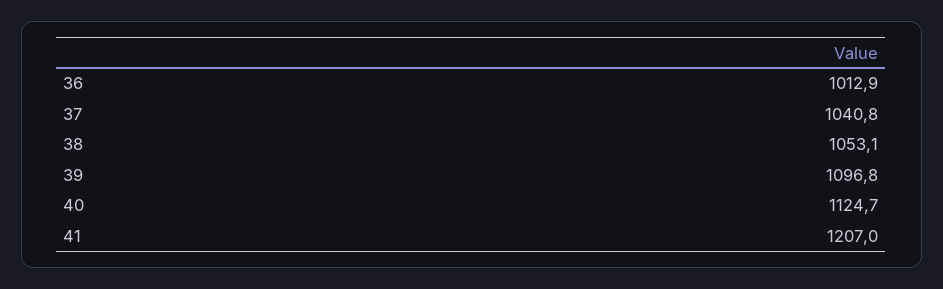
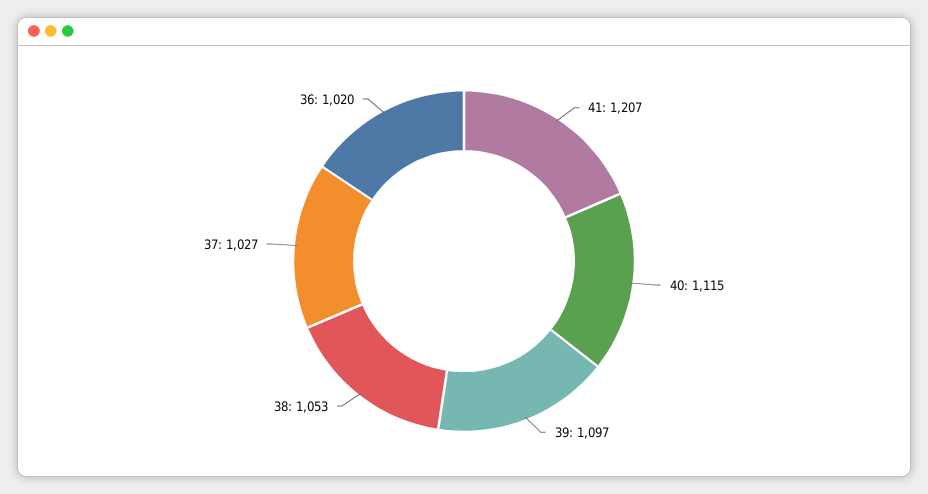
36: 1012.9 -> 1020
37: 1040.8 -> 1027
40: 1124.7 -> 1115

